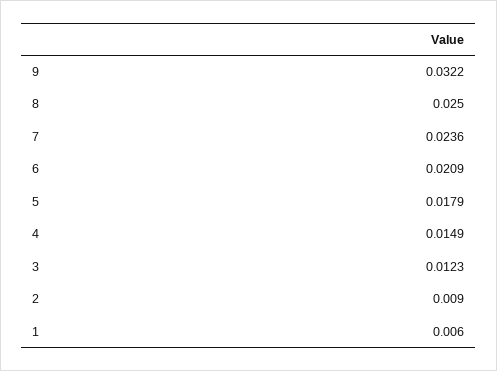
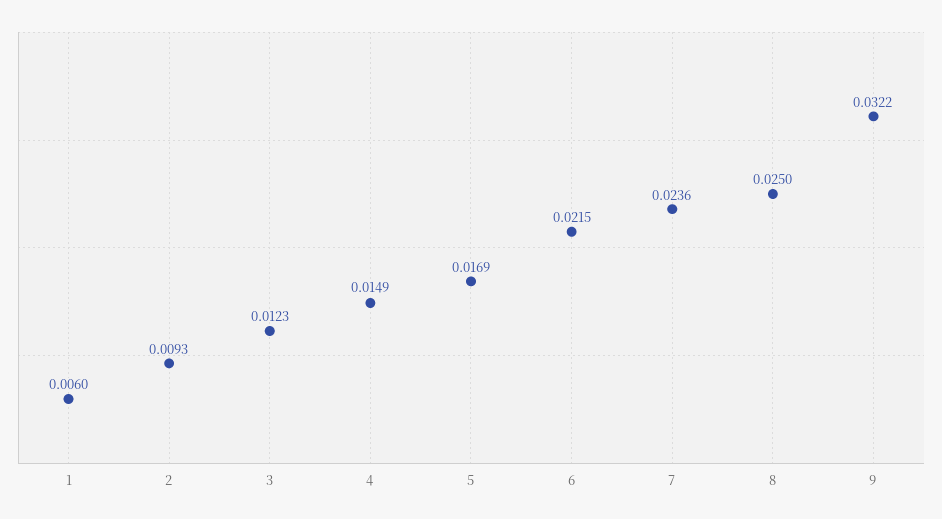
6: 0.0209 -> 0.0215
5: 0.0179 -> 0.0169
2: 0.009 -> 0.0093

